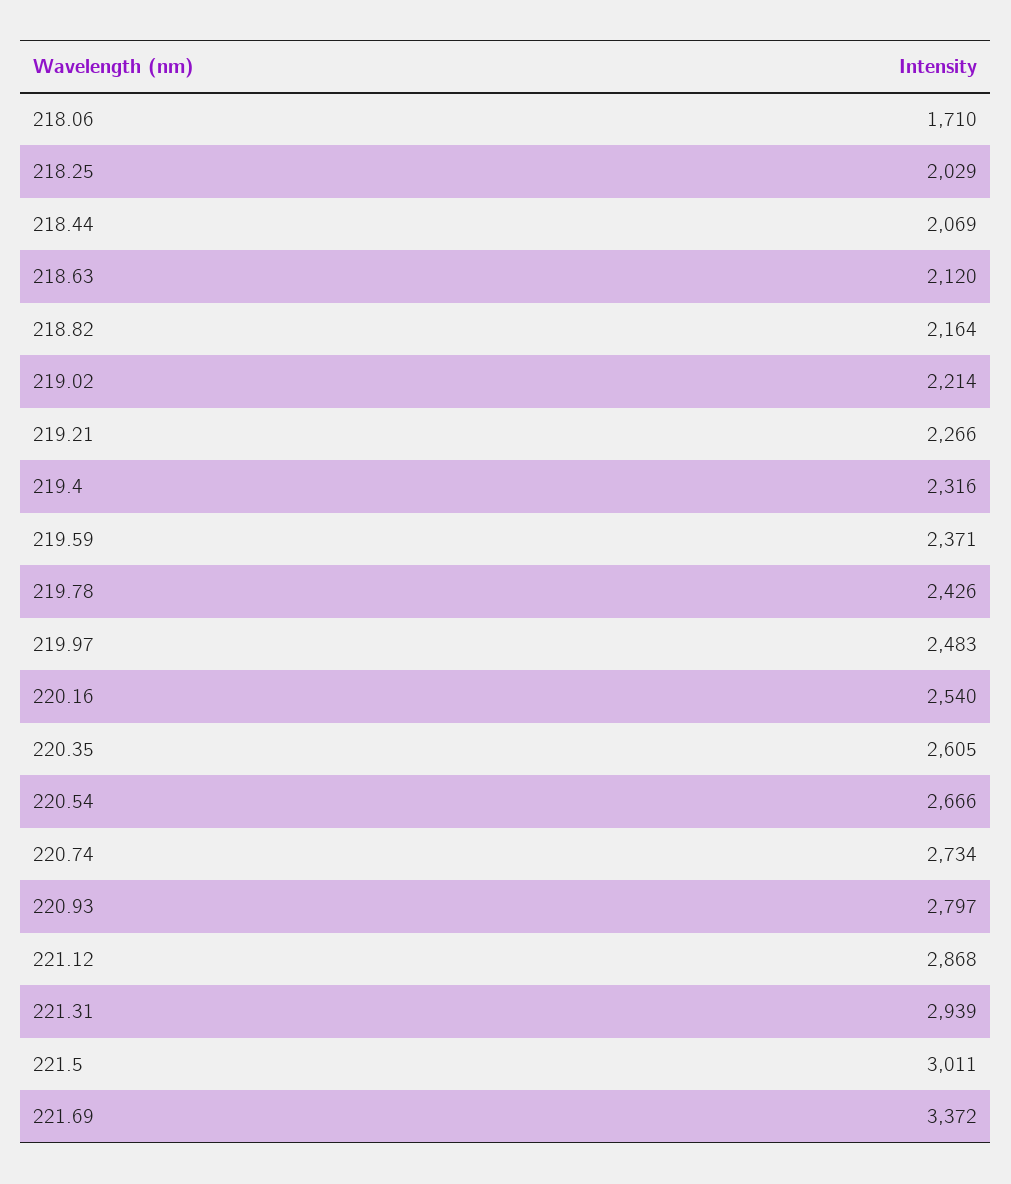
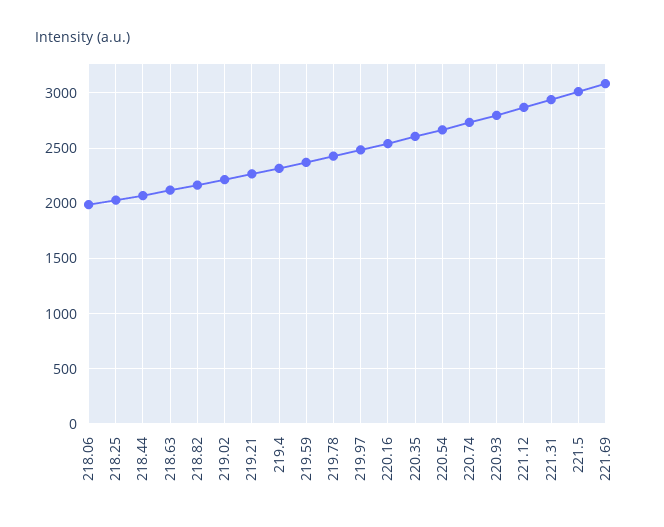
218.06: 1710 -> 2000
221.69: 3372 -> 3100

